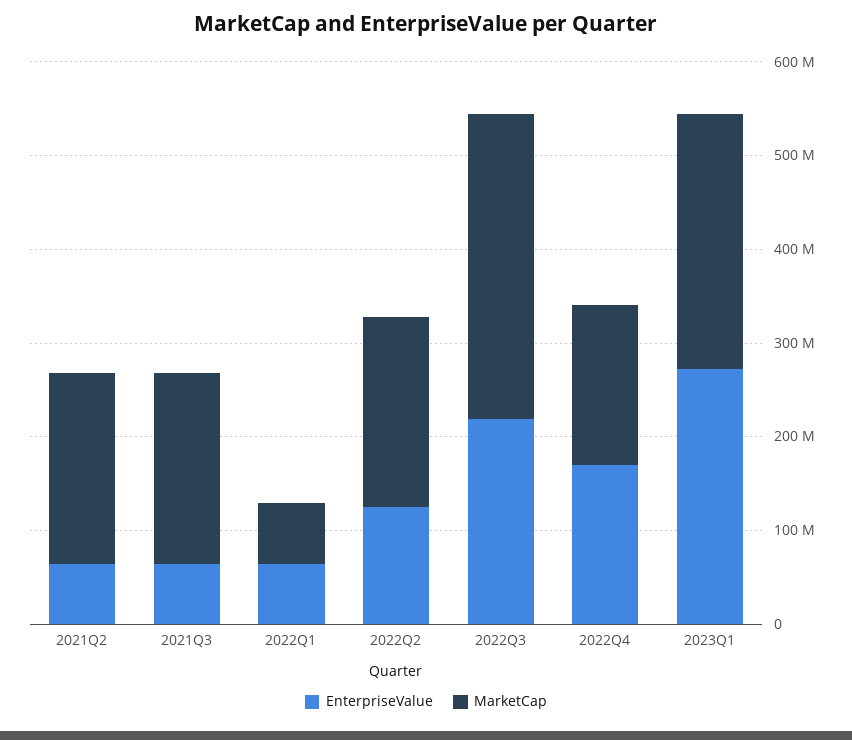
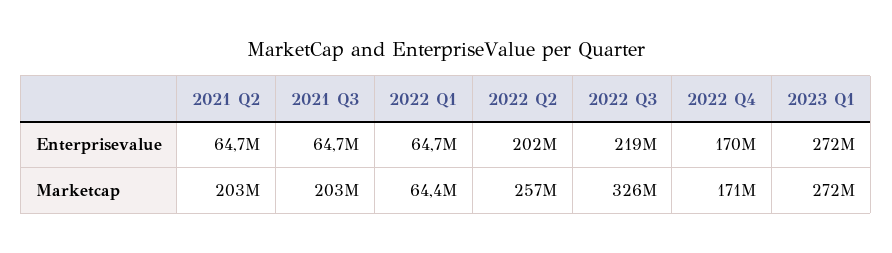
EnterpriseValue, 2022Q2: 120000000 -> 202000000
MarketCap, 2022Q2: 200000000 -> 257000000

